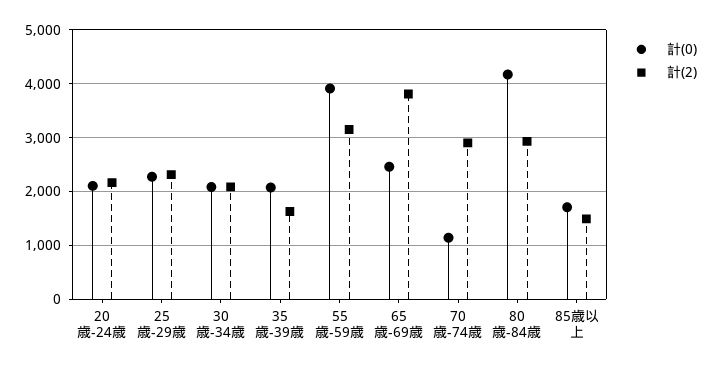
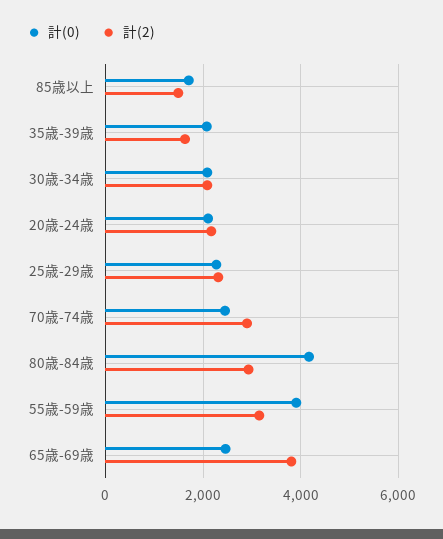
計(0), 70歳-74歳: 1200 -> 2400

